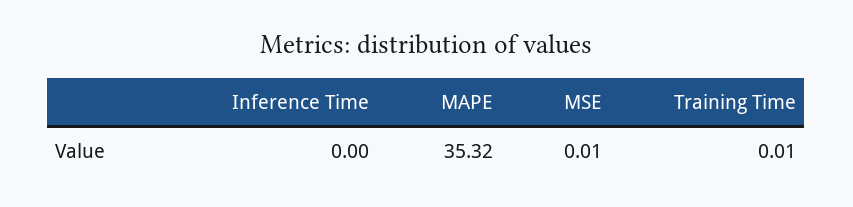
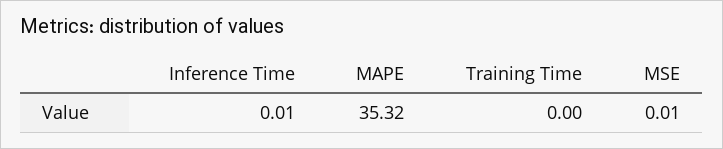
Inference Time: 0 -> 0.01
Training Time: 0.01 -> 0

